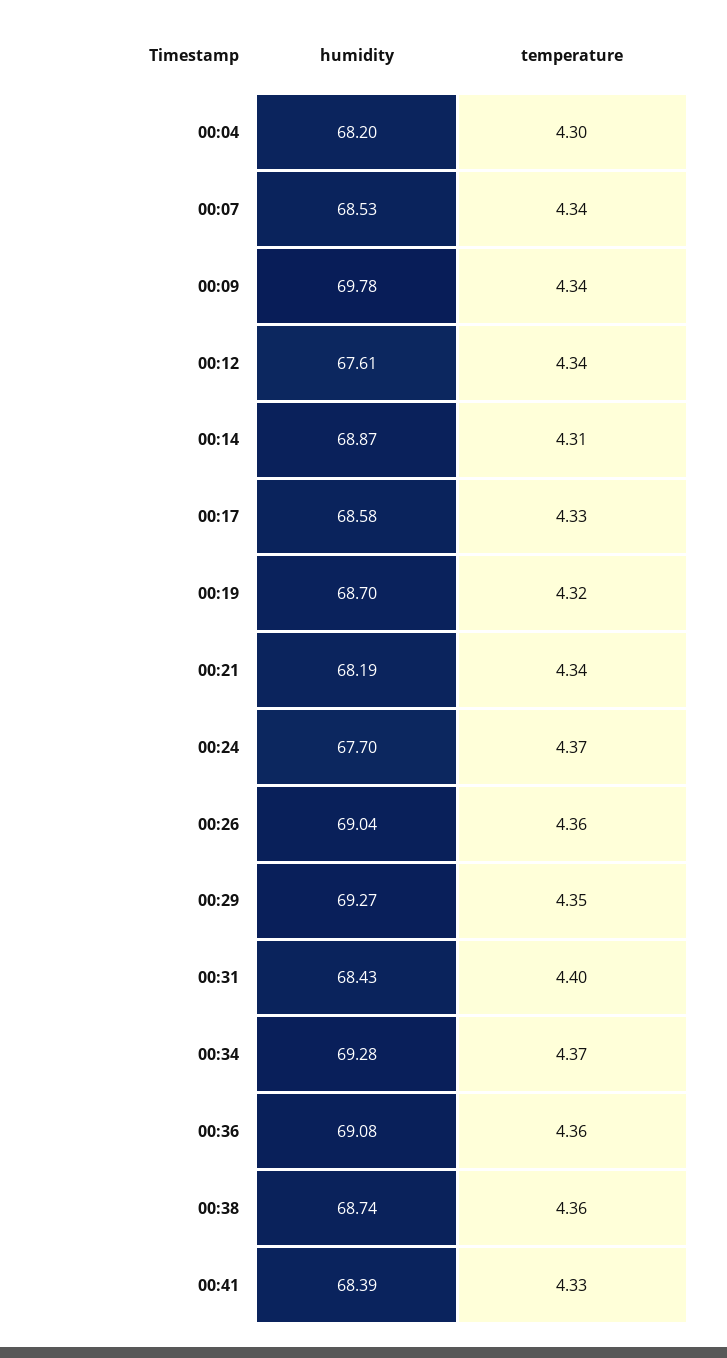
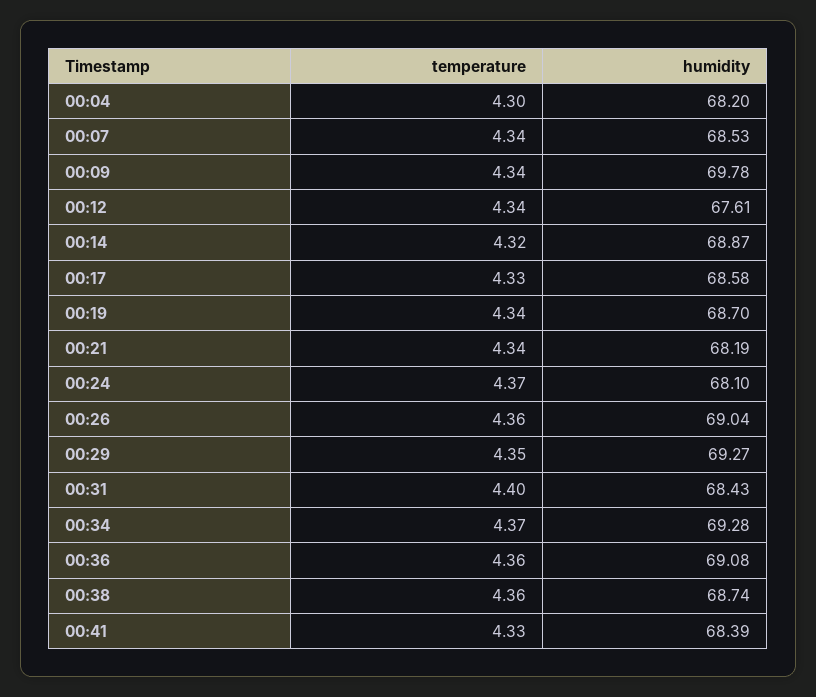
temperature, 00:14: 4.31 -> 4.32
temperature, 00:19: 4.32 -> 4.34
humidity, 00:24: 67.7 -> 68.1

